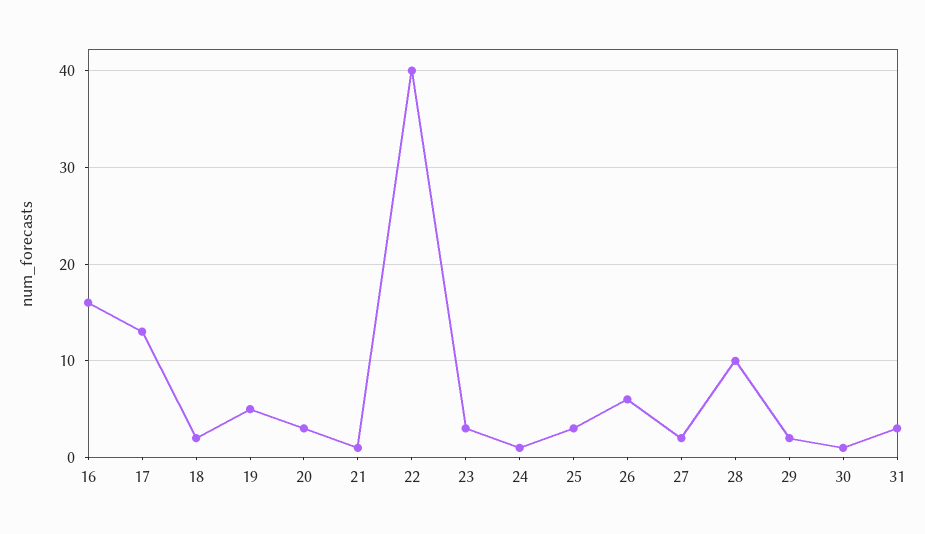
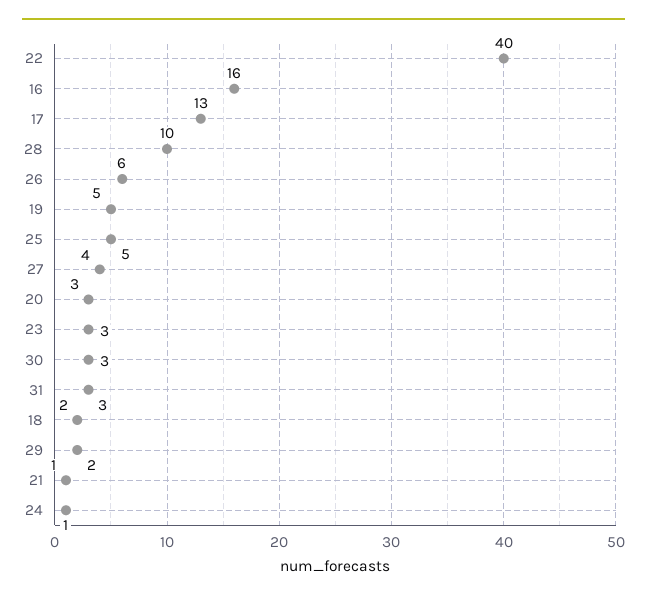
25: 3 -> 5
27: 2 -> 4
30: 1 -> 3

